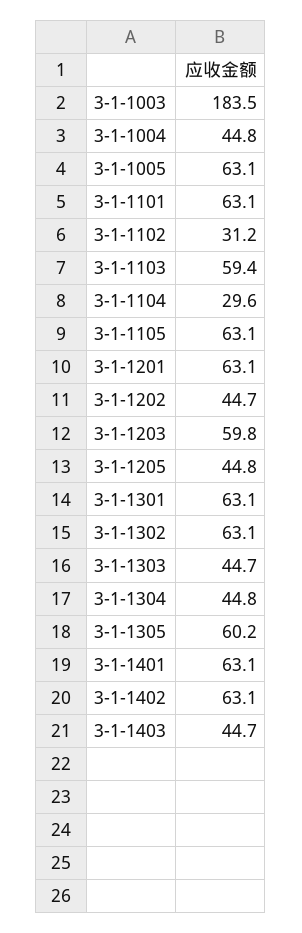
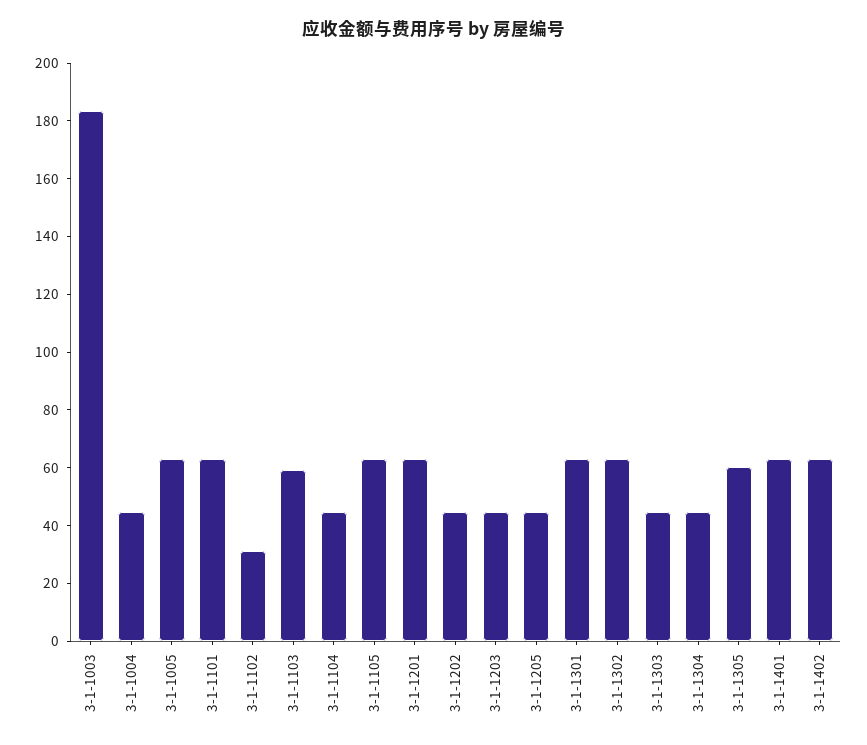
3-1-1104: 29.6 -> 45
3-1-1203: 59.8 -> 45
3-1-1403: 44.7 -> none

